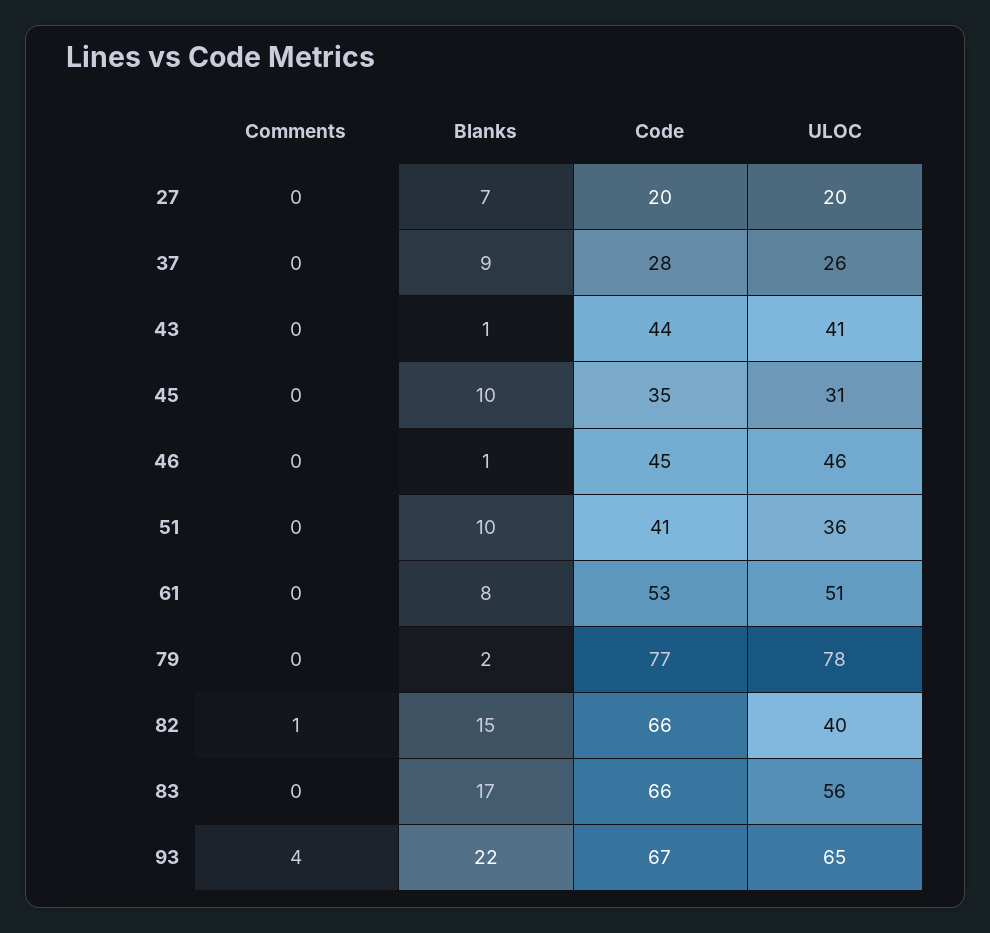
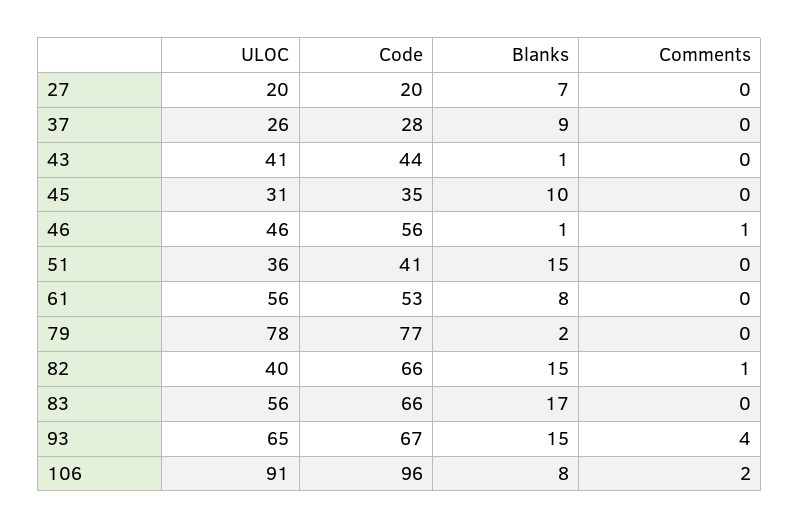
Comments, 46: 0 -> 1
Code, 46: 45 -> 56
Blanks, 51: 10 -> 15
ULOC, 61: 51 -> 56
Blanks, 93: 22 -> 15
ULOC, 106: none -> 91
Code, 106: none -> 96
Blanks, 106: none -> 8
Comments, 106: none -> 2

